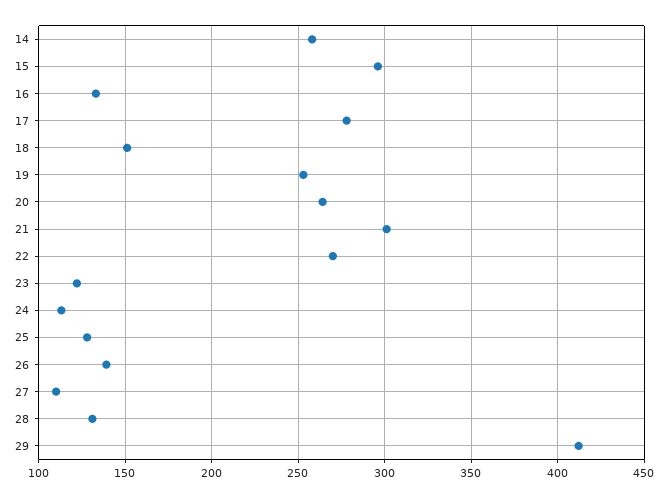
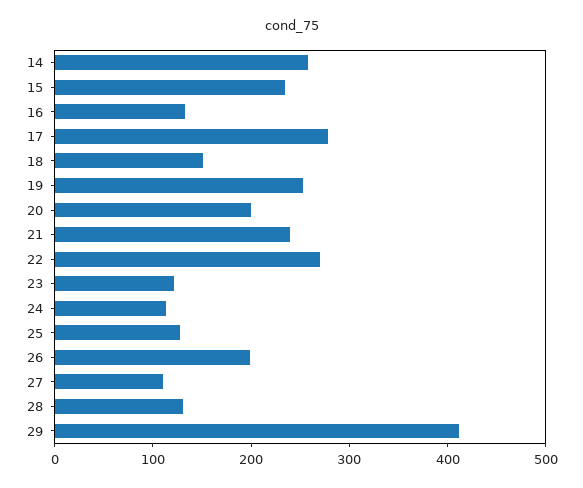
15: 295 -> 240
20: 265 -> 200
21: 300 -> 240
26: 140 -> 200

